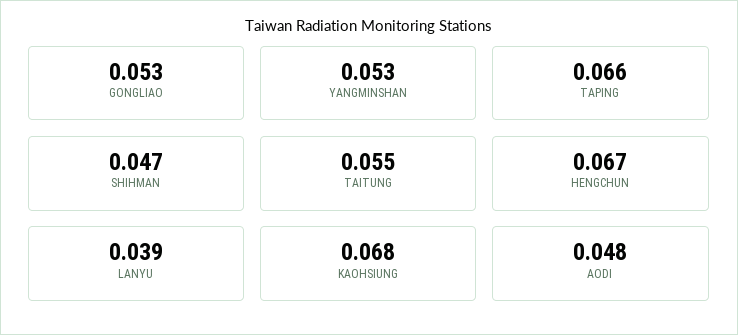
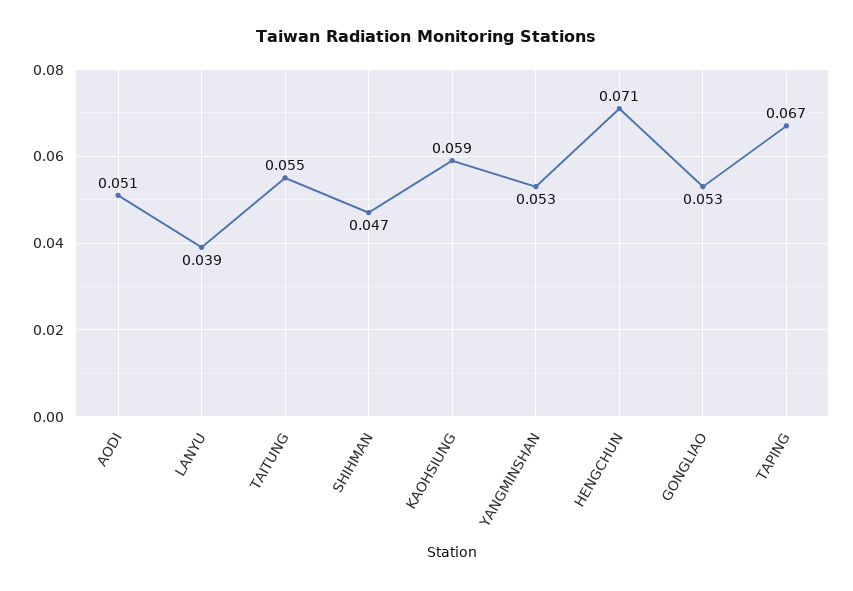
TAPING: 0.066 -> 0.067
HENGCHUN: 0.067 -> 0.071
KAOHSIUNG: 0.068 -> 0.059
AODI: 0.048 -> 0.051

